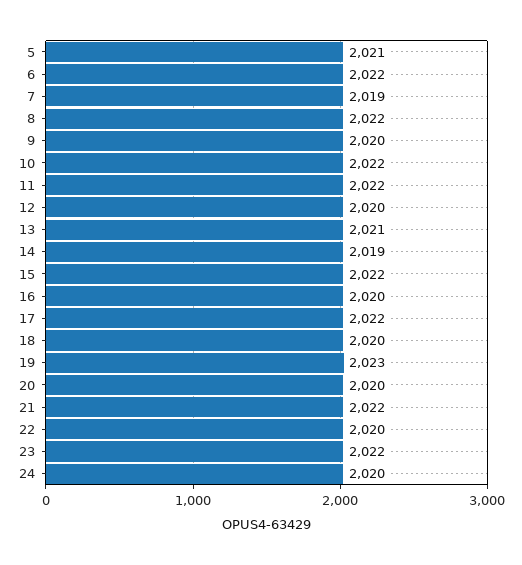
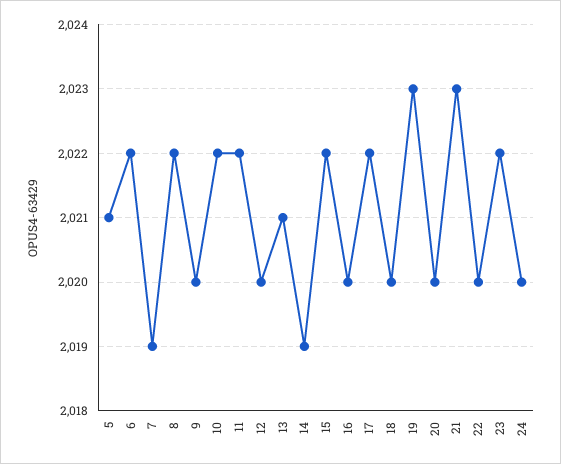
21: 2022 -> 2023

